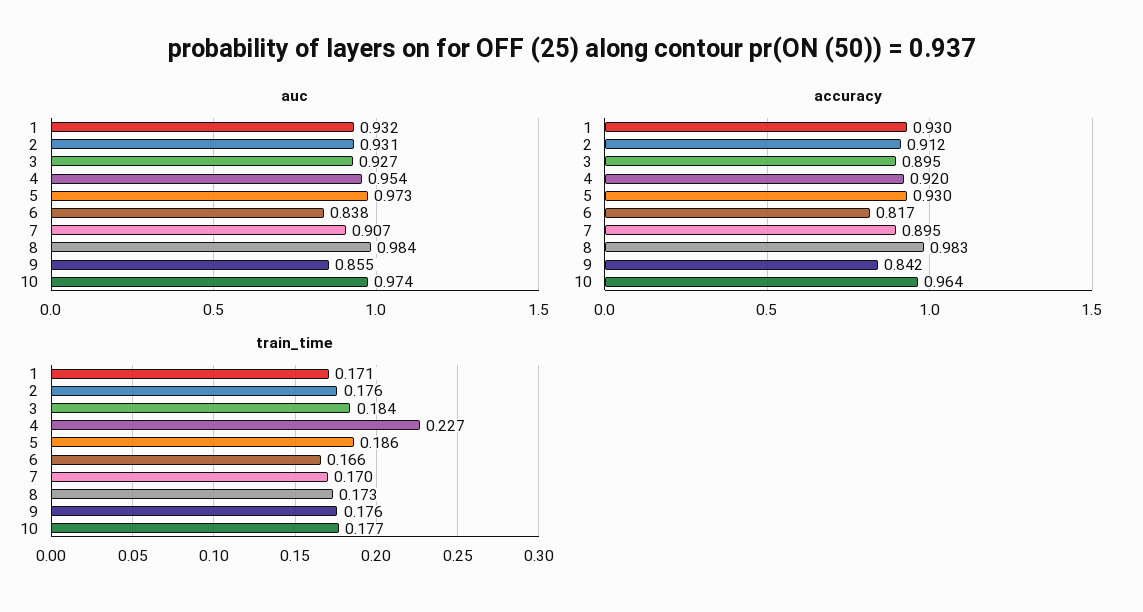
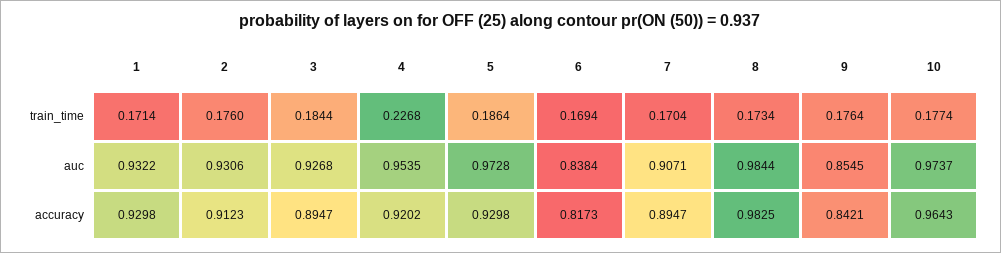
train_time, 6: 0.166 -> 0.1694

